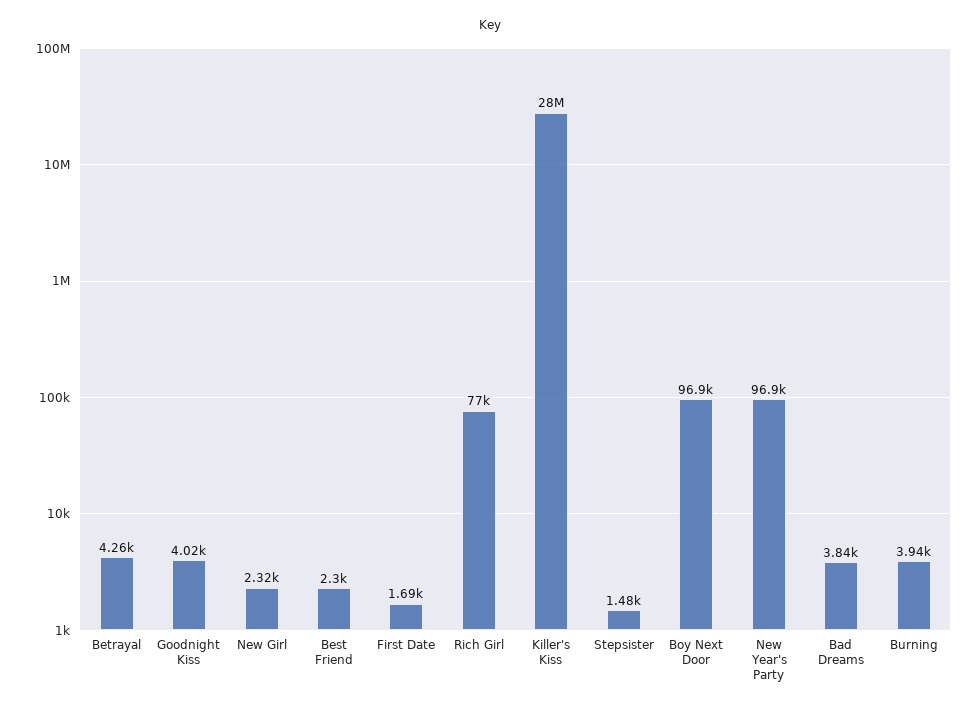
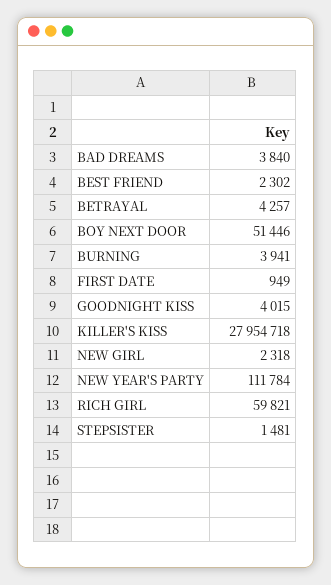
First Date: 1690 -> 949
Rich Girl: 77000 -> 59821
Boy Next Door: 96900 -> 51446
New Year's Party: 96900 -> 111784

